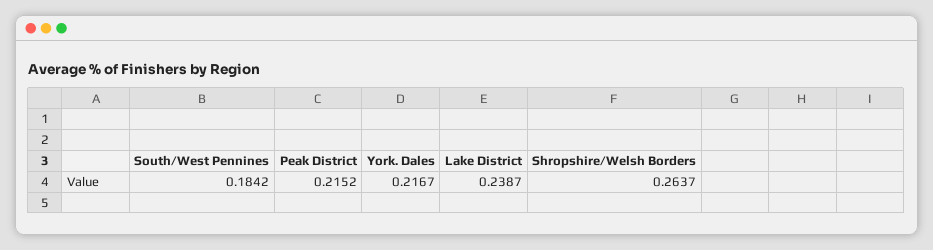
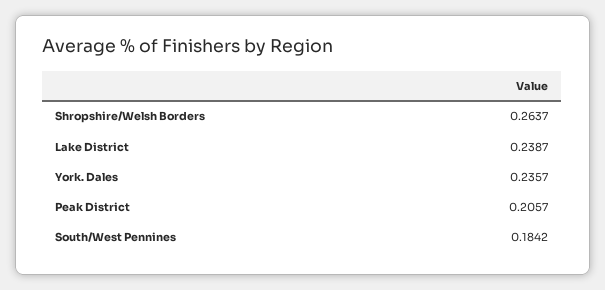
Peak District: 0.2152 -> 0.2057
York. Dales: 0.2167 -> 0.2357

